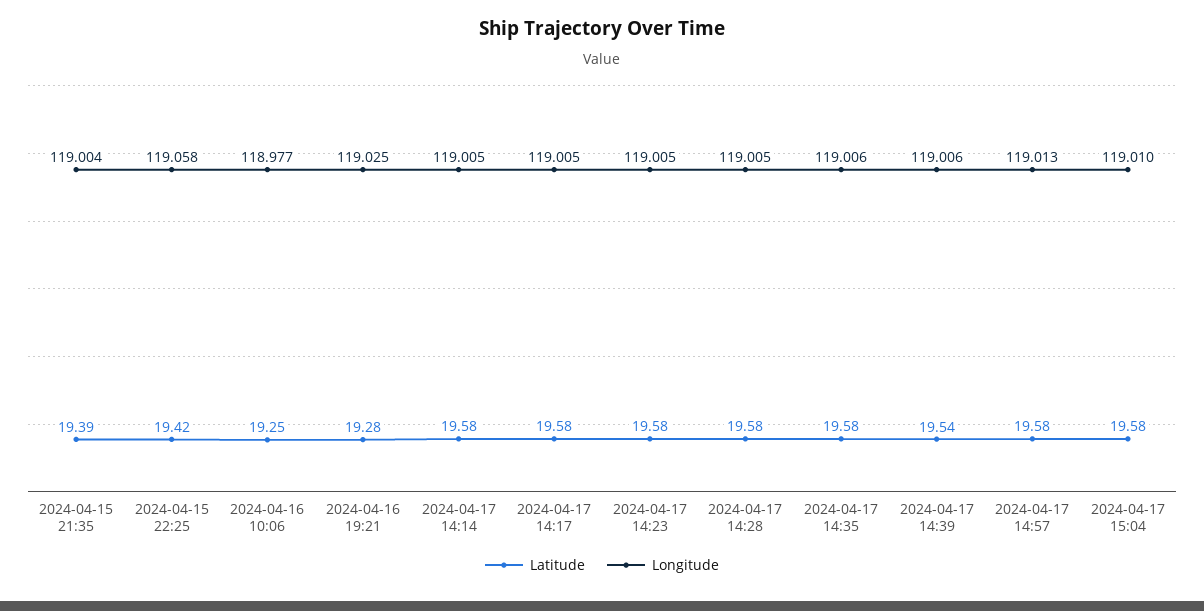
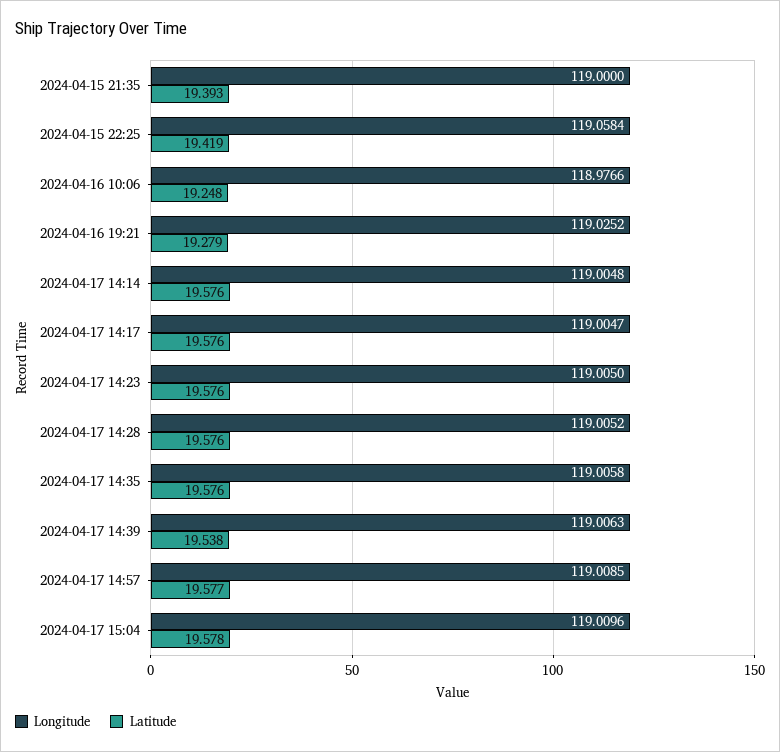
Longitude, 2024-04-15 21:35: 119.004 -> 119
Longitude, 2024-04-17 14:57: 119.013 -> 119.0085

